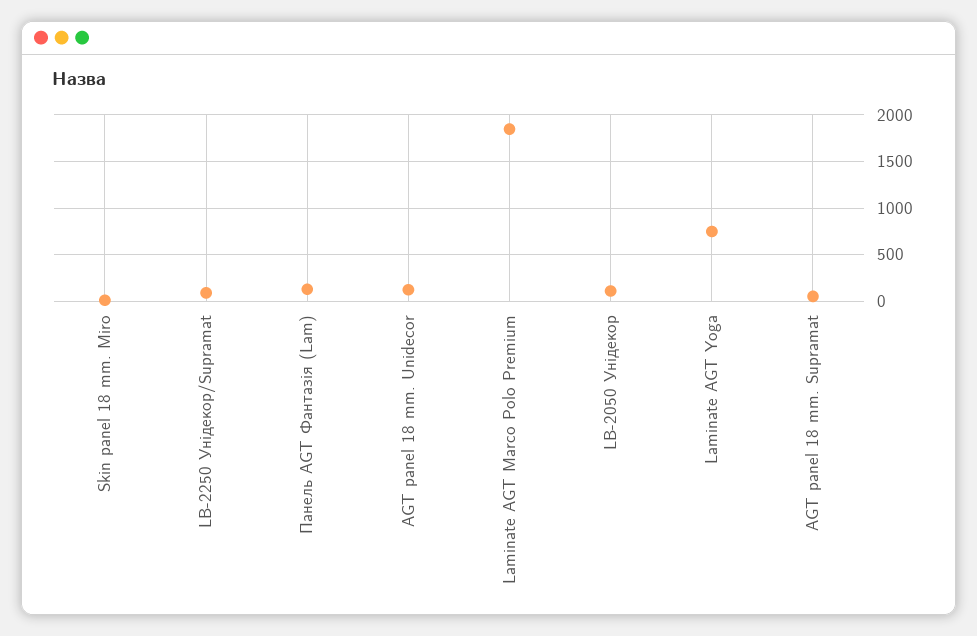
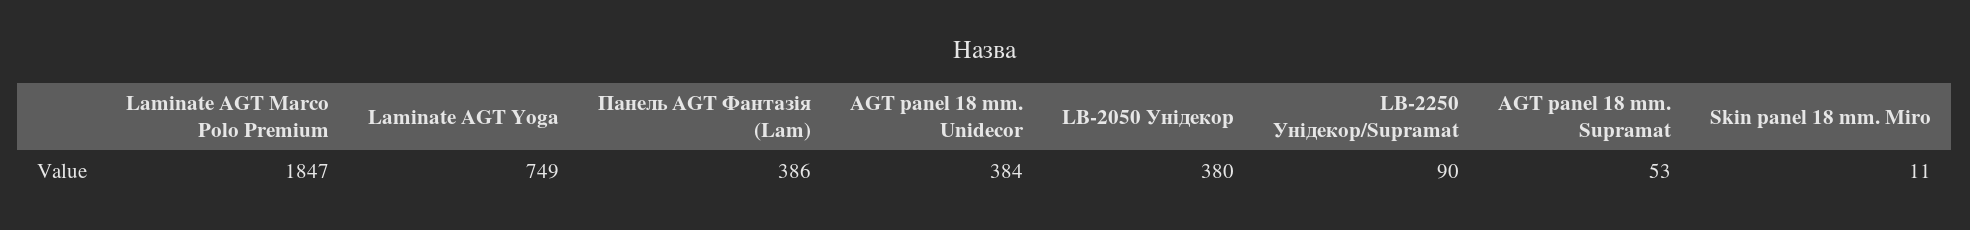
Панель AGT Фантазія (Lam): 100 -> 386
AGT panel 18 mm. Unidecor: 100 -> 384
LB-2050 Унідекор: 100 -> 380

